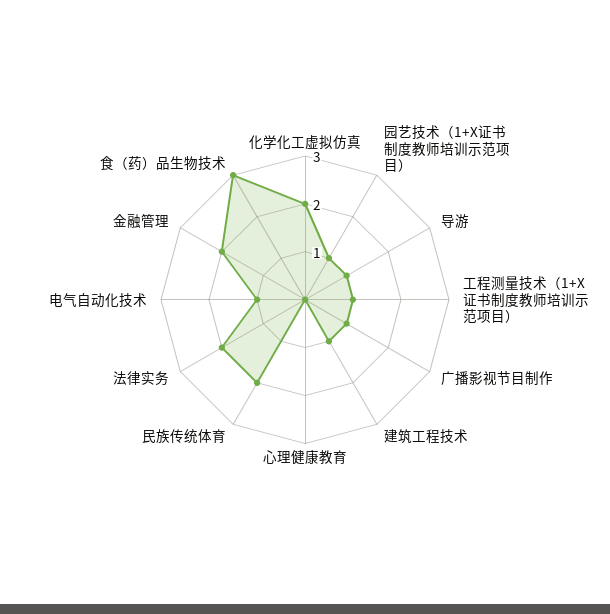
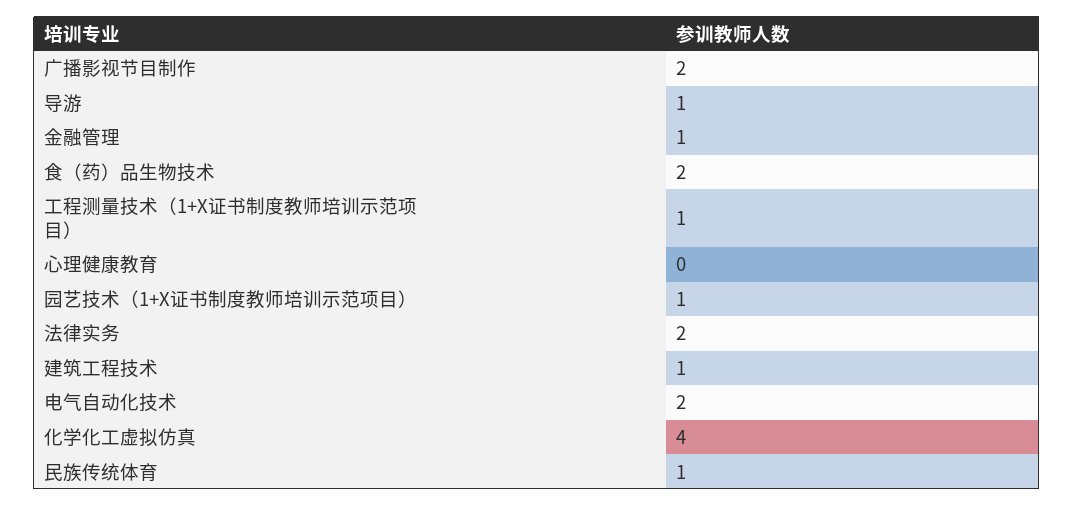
化学化工虚拟仿真: 2 -> 4
广播影视节目制作: 1 -> 2
民族传统体育: 2 -> 1
电气自动化技术: 1 -> 2
金融管理: 2 -> 1
食（药）品生物技术: 3 -> 2

